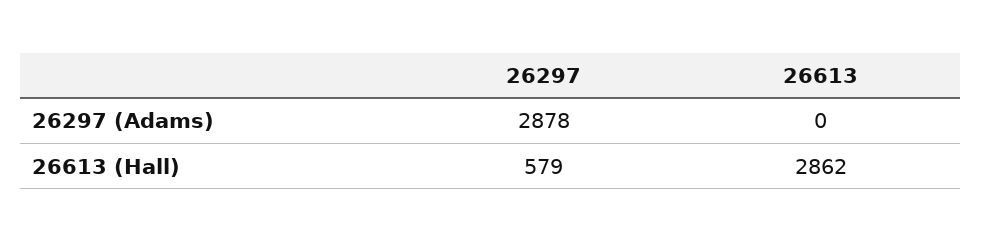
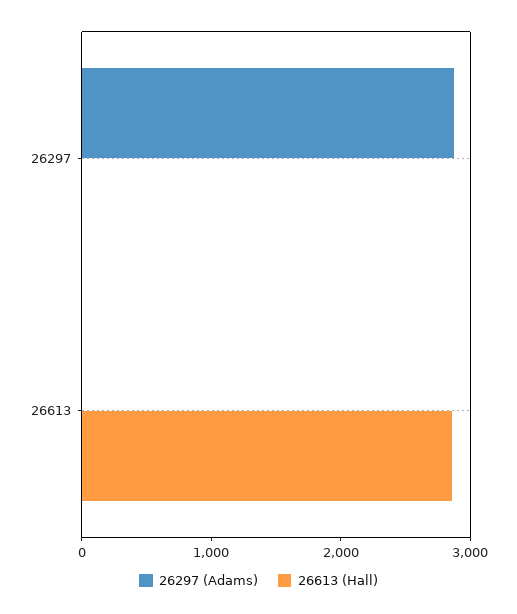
26613 (Hall), 26297: 579 -> 0

